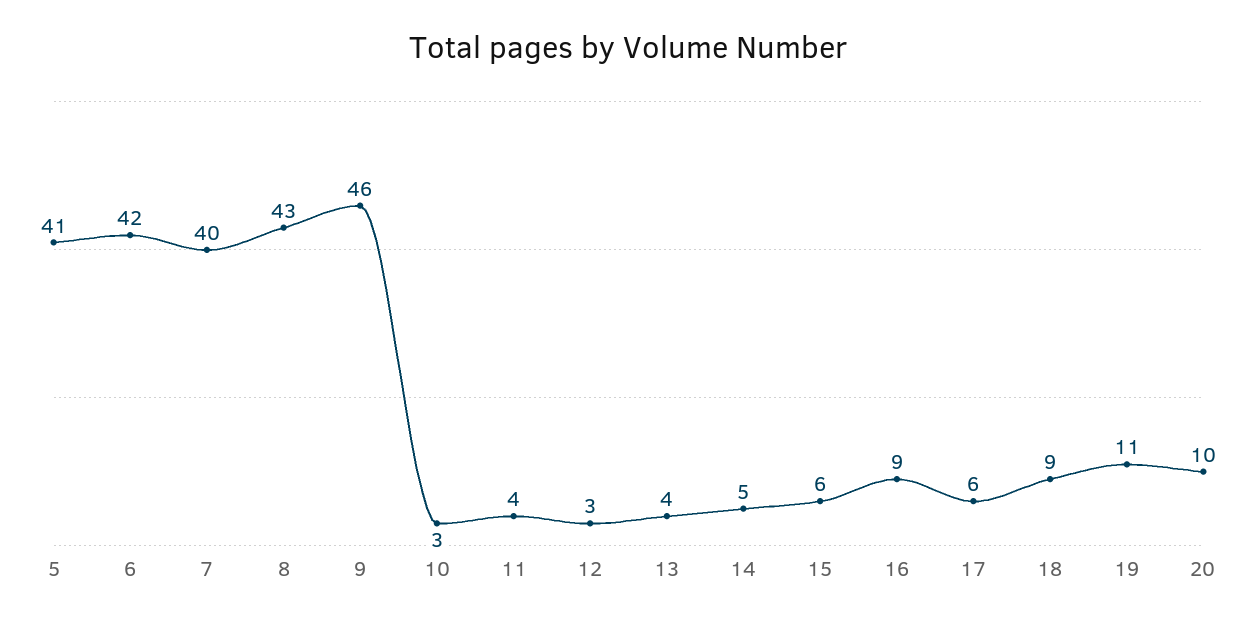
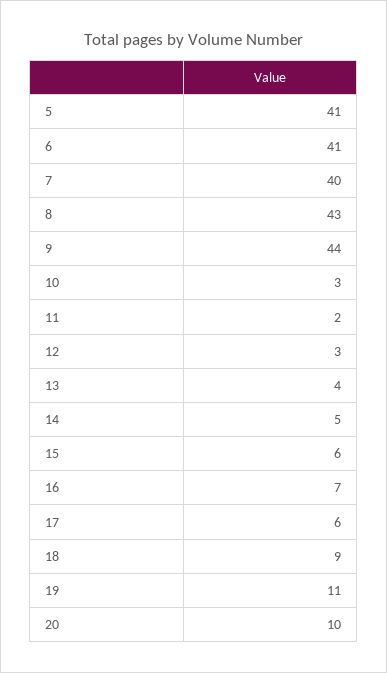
6: 42 -> 41
9: 46 -> 44
11: 4 -> 2
16: 9 -> 7

